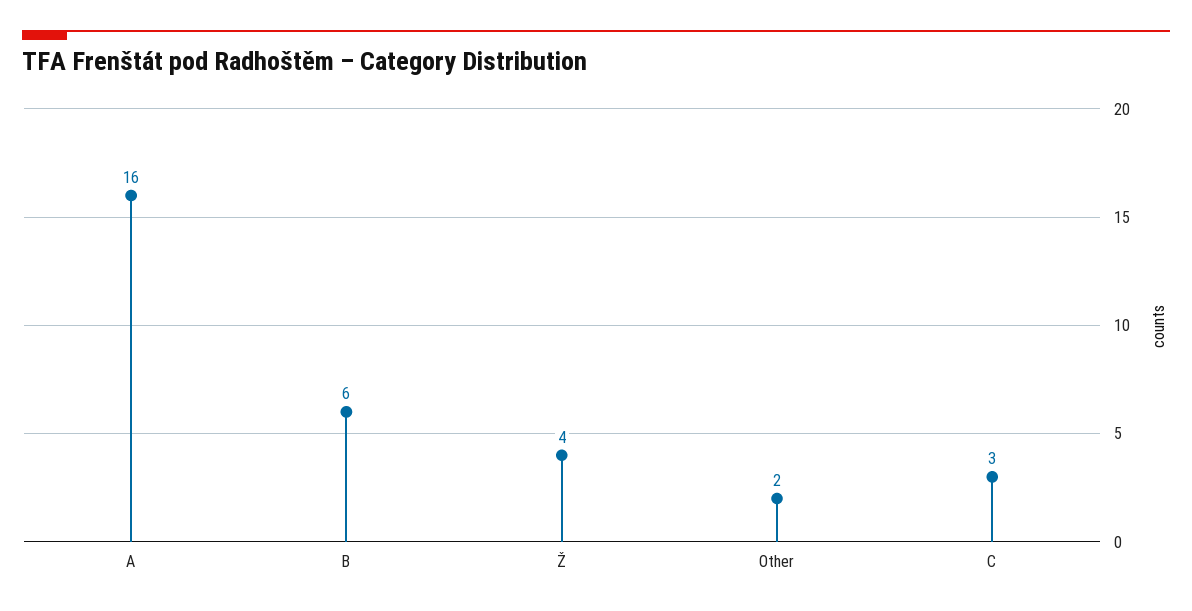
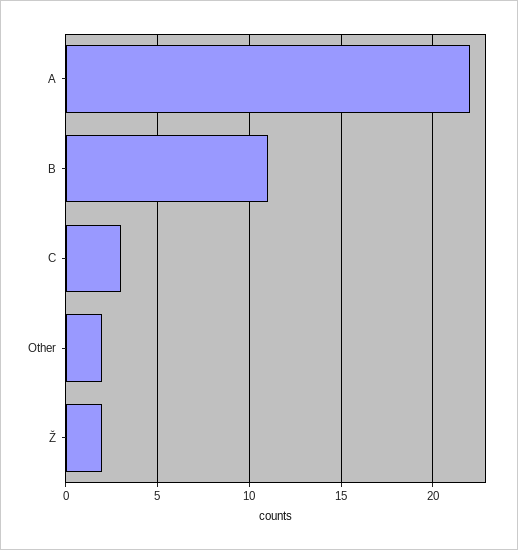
A: 16 -> 22
B: 6 -> 11
Ž: 4 -> 2

